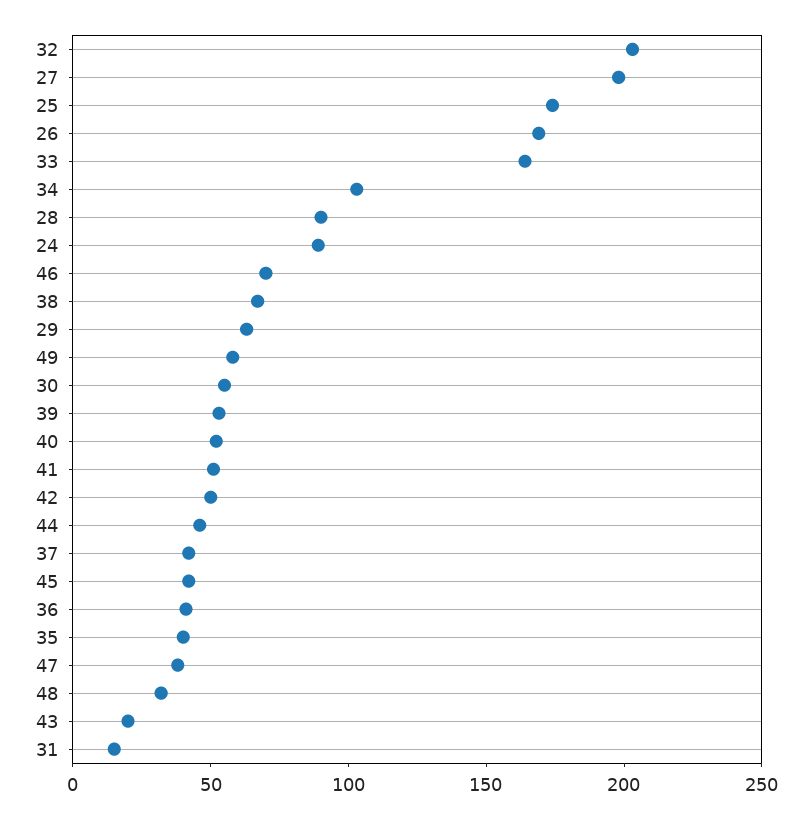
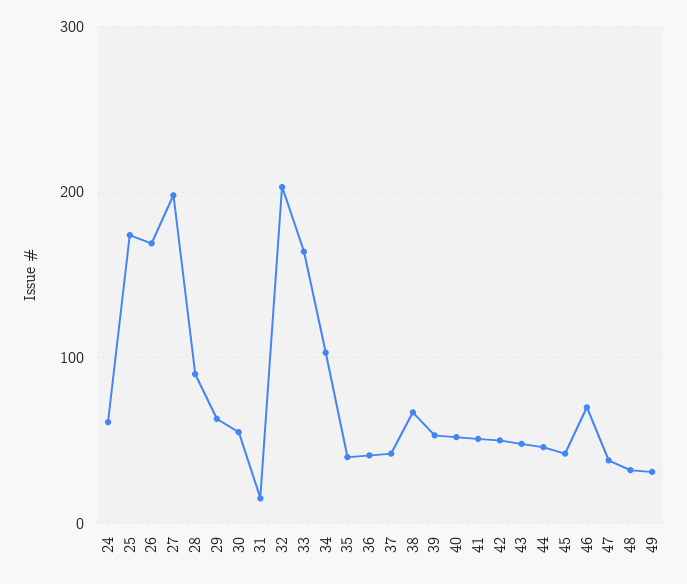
24: 90 -> 60
49: 60 -> 30
43: 20 -> 50

